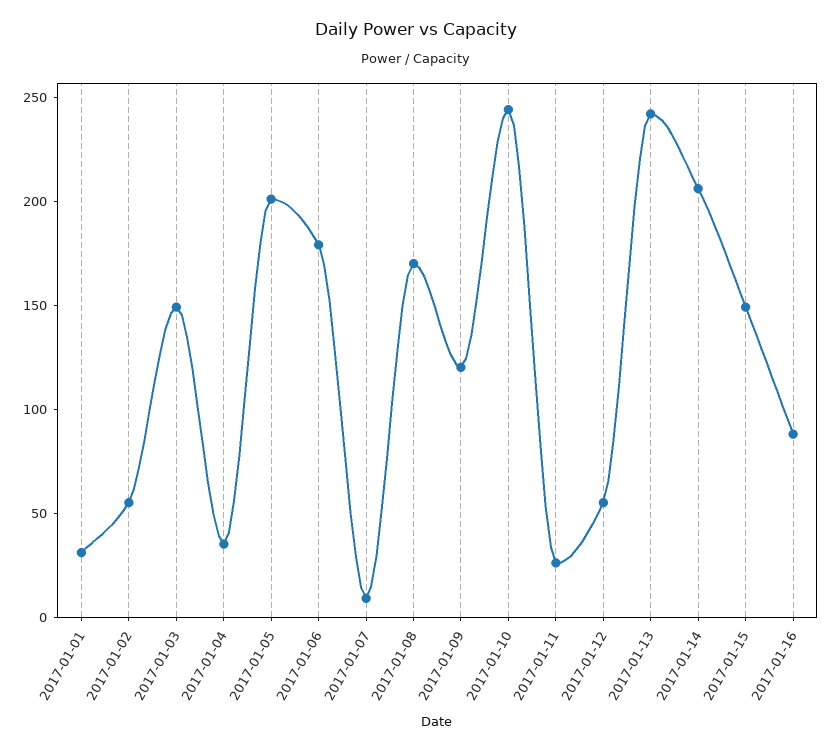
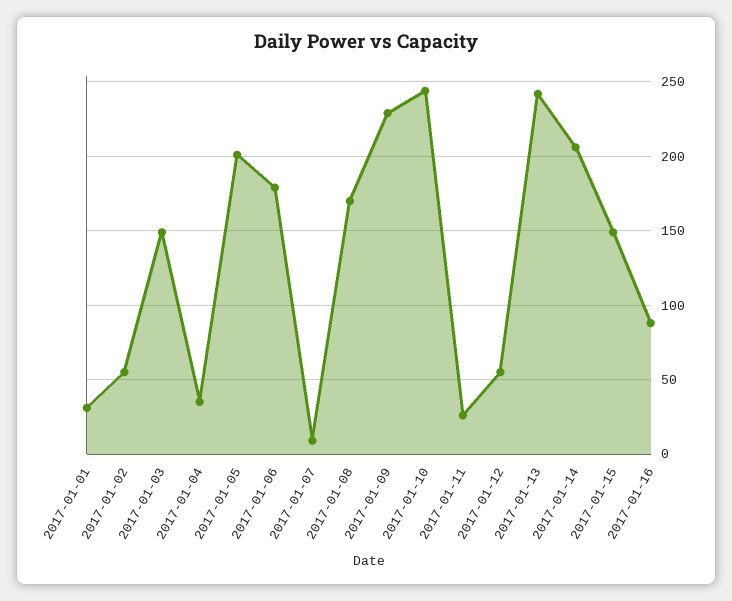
2017-01-09: 120 -> 230

